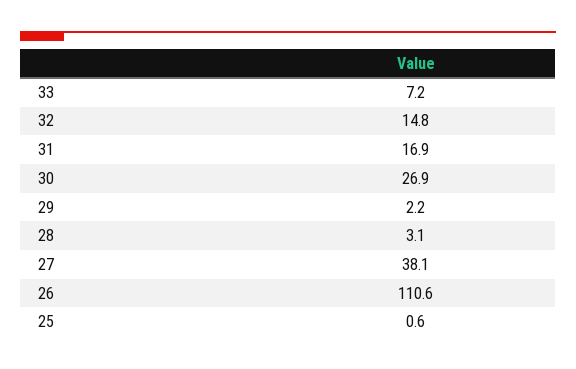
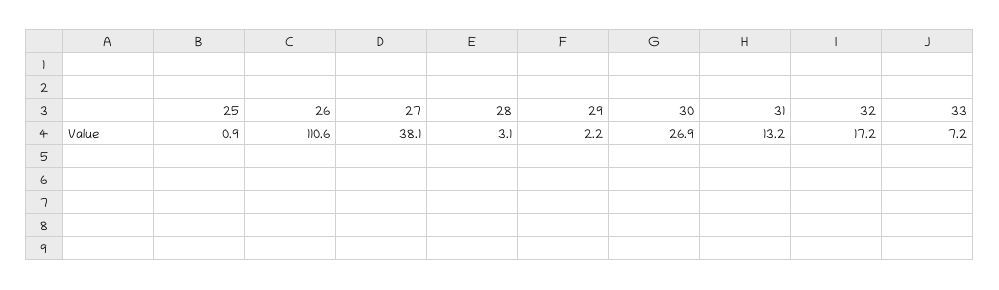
32: 14.8 -> 17.2
31: 16.9 -> 13.2
25: 0.6 -> 0.9

